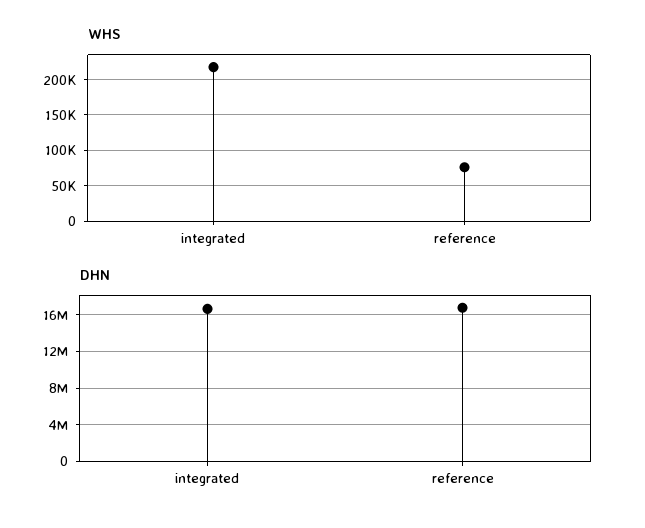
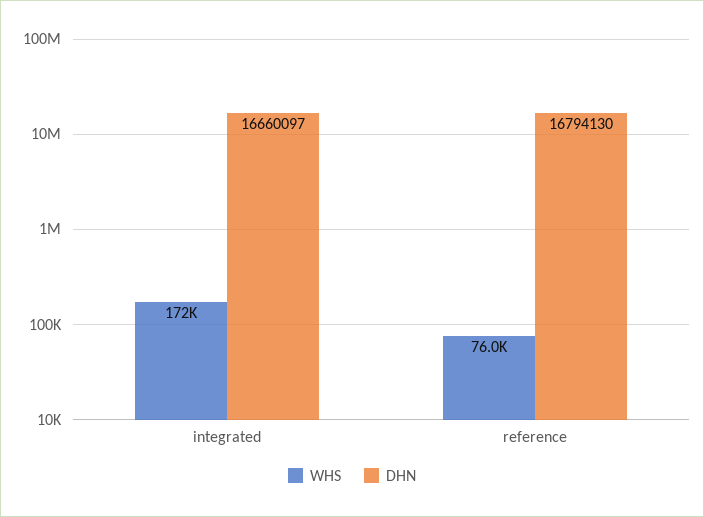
WHS, integrated: 220000 -> 172000

